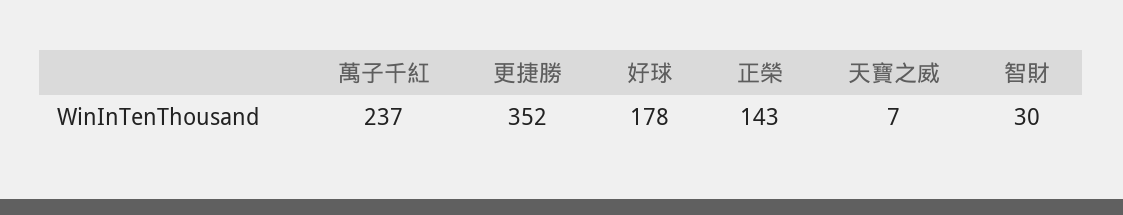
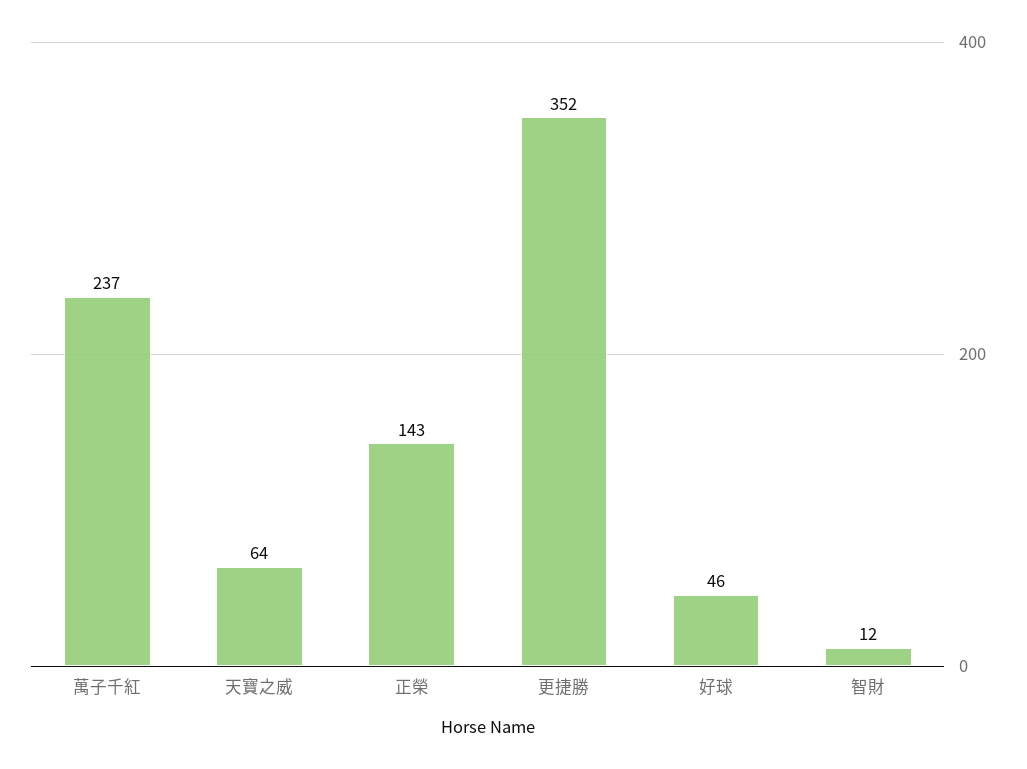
好球: 178 -> 46
天寶之威: 7 -> 64
智財: 30 -> 12

